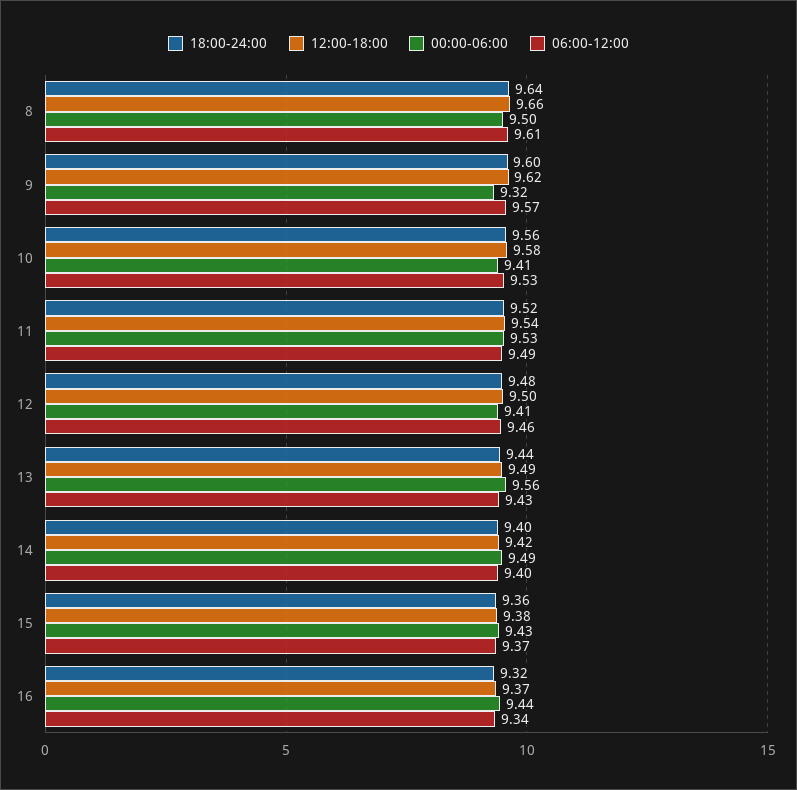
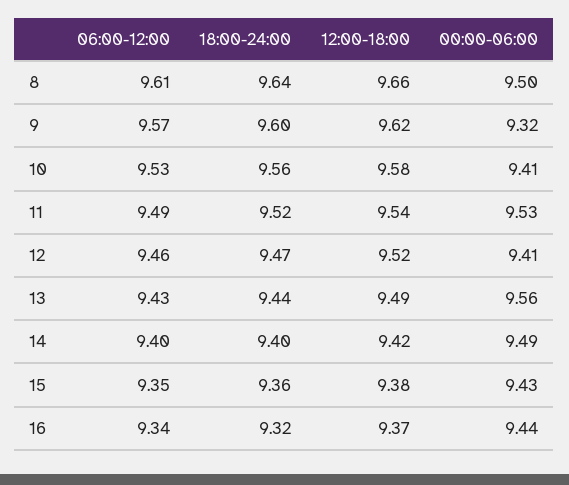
18:00-24:00, 12: 9.48 -> 9.47
12:00-18:00, 12: 9.5 -> 9.52
06:00-12:00, 15: 9.37 -> 9.35

